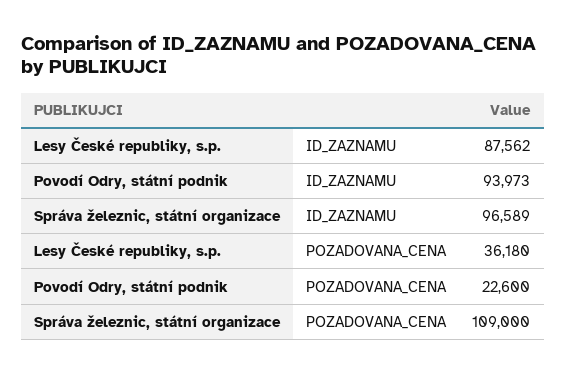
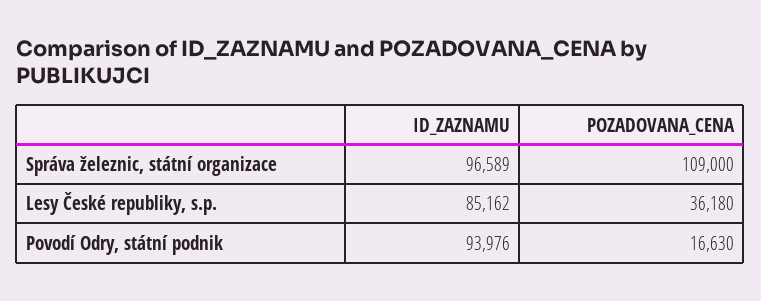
Lesy České republiky, s.p., ID_ZAZNAMU: 87562 -> 85162
Povodí Odry, státní podnik, ID_ZAZNAMU: 93973 -> 93976
Povodí Odry, státní podnik, POZADOVANA_CENA: 22600 -> 16630

